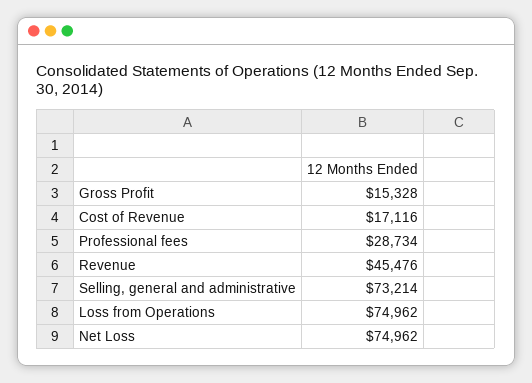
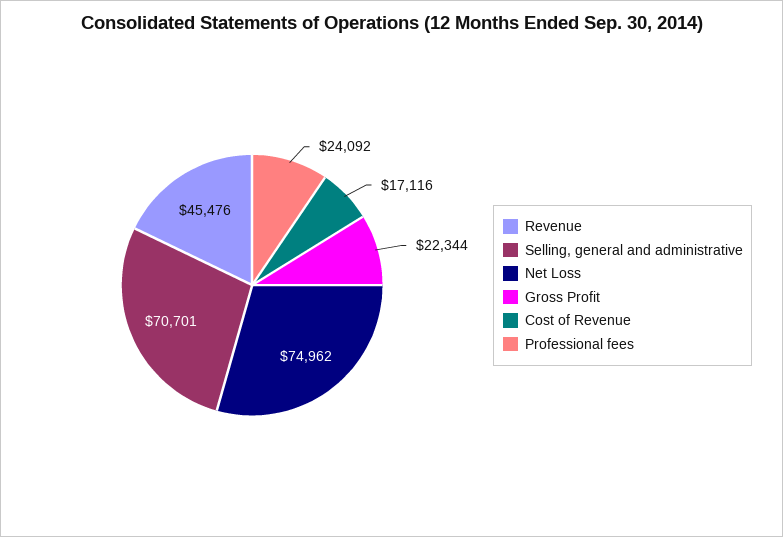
Gross Profit: 15328 -> 22344
Professional fees: 28734 -> 24092
Selling, general and administrative: 73214 -> 70701
Loss from Operations: 74962 -> none

